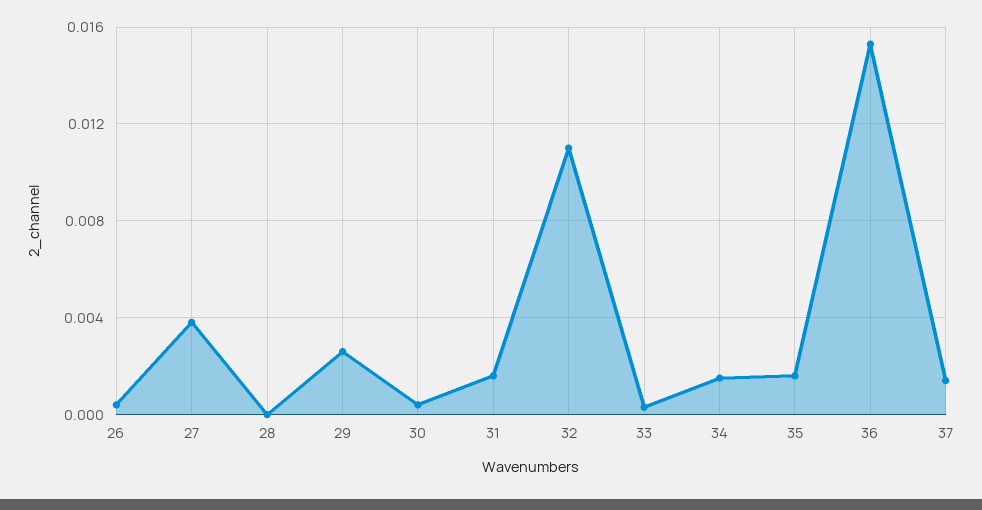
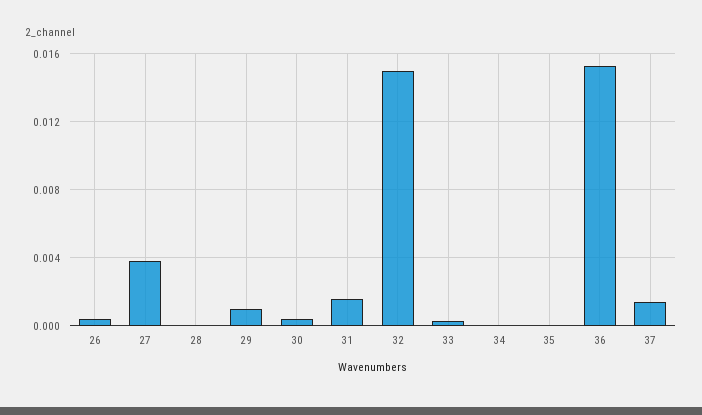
29: 0.0025 -> 0.001
32: 0.011 -> 0.015
34: 0.0015 -> 0
35: 0.0015 -> 0

